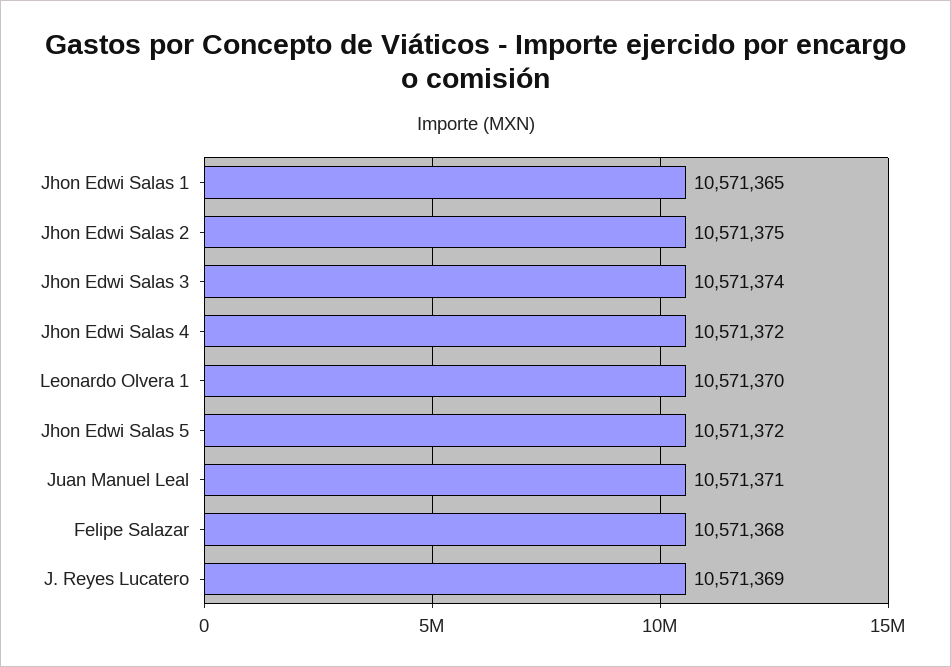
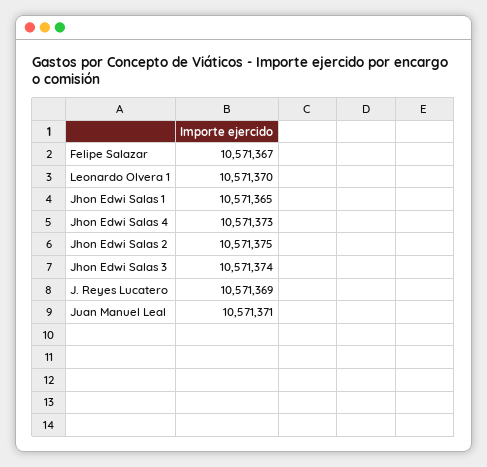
Jhon Edwi Salas 4: 10571372 -> 10571373
Jhon Edwi Salas 5: 10571372 -> none
Felipe Salazar: 10571368 -> 10571367

